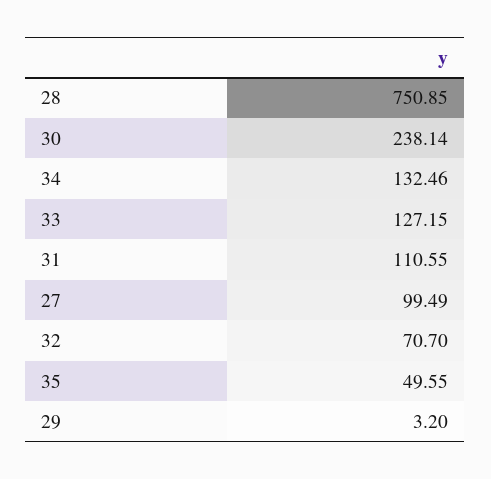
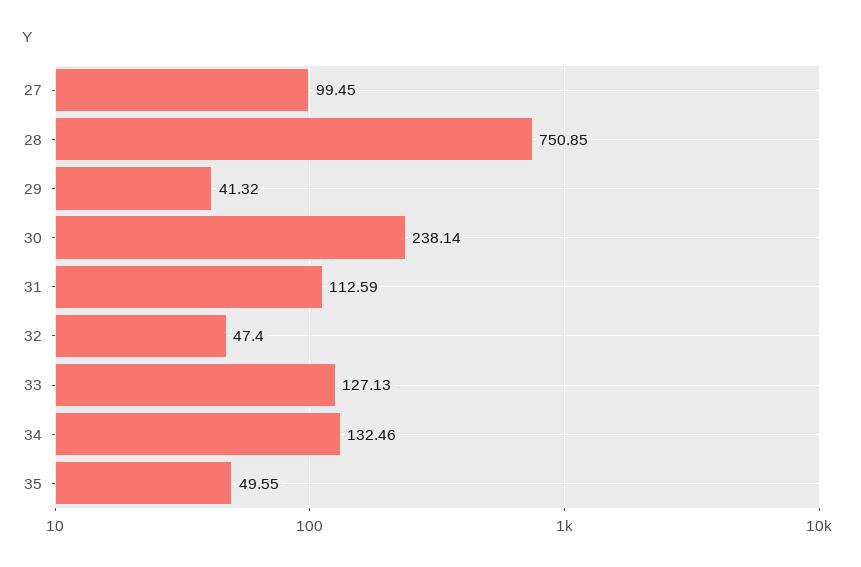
33: 127.15 -> 127.13
31: 110.55 -> 112.59
27: 99.49 -> 99.45
32: 70.7 -> 47.4
29: 3.2 -> 41.32

